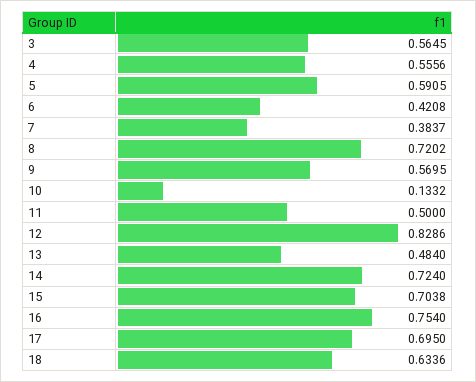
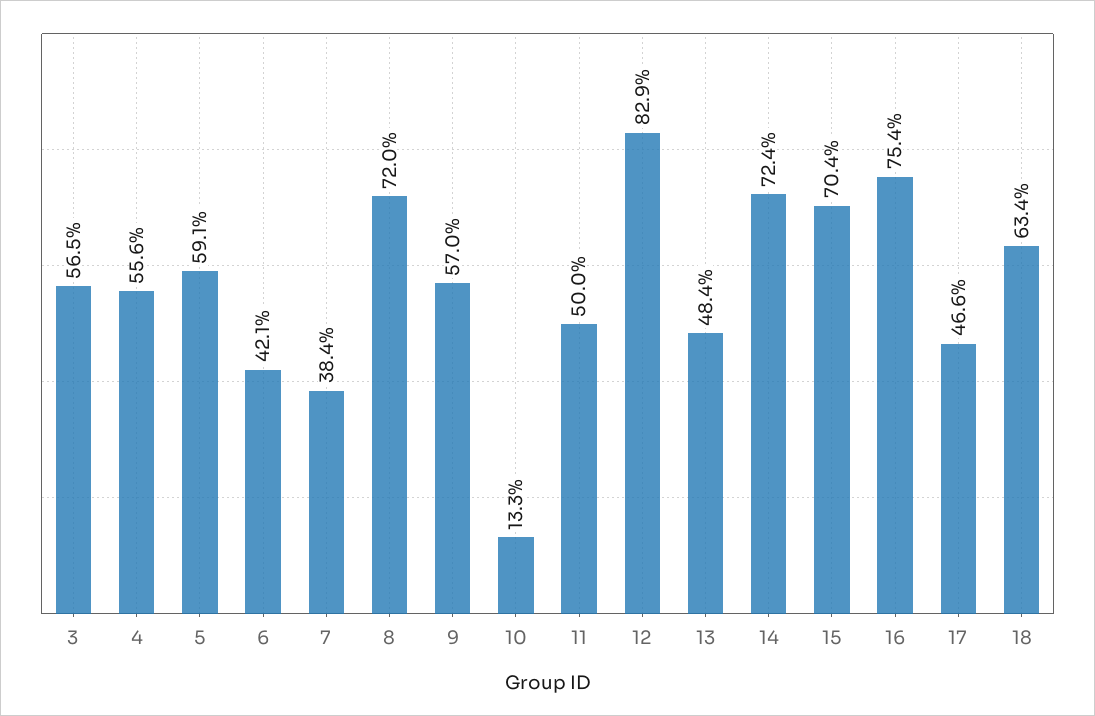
17: 0.695 -> 0.466

